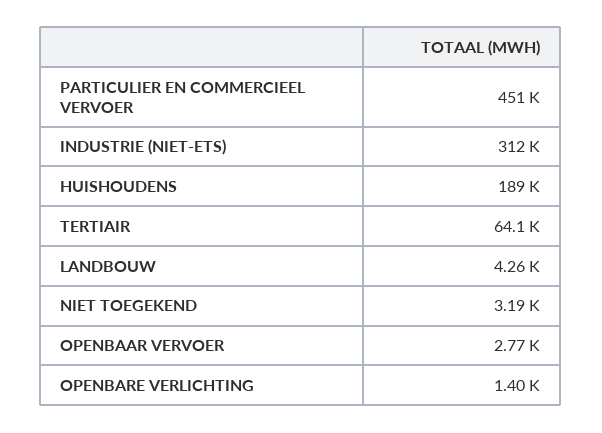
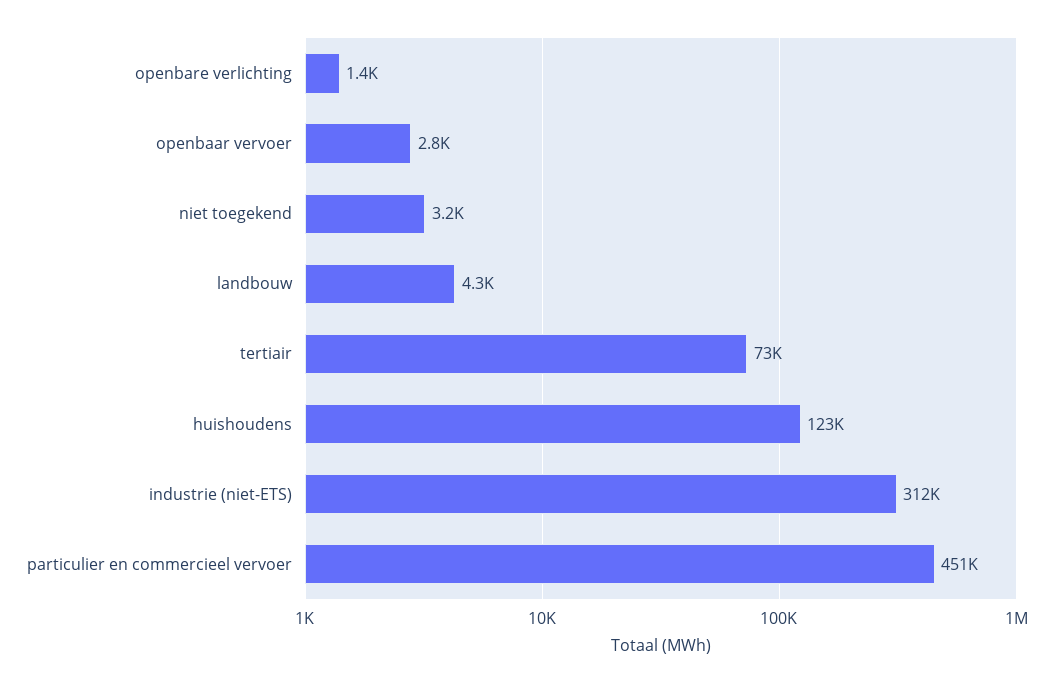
HUISHOUDENS: 189000 -> 123000
TERTIAIR: 64100 -> 73000

